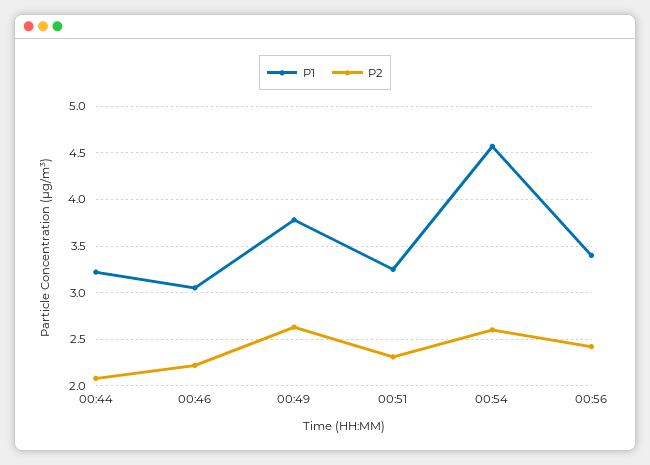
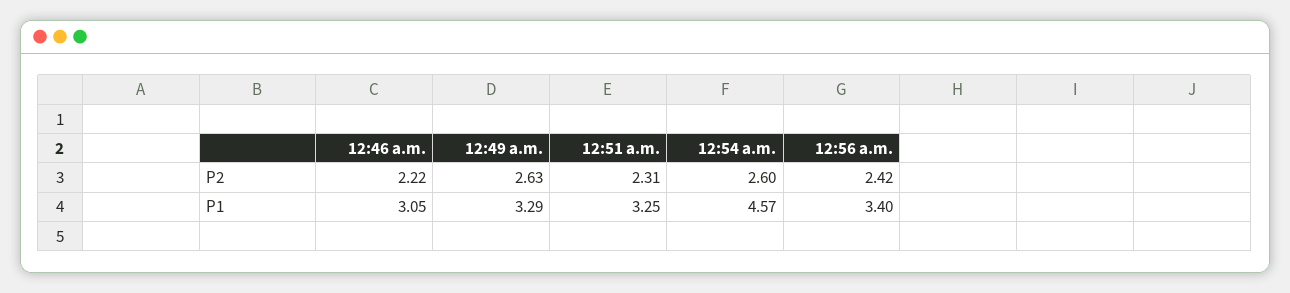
P1, 00:44: 3.2 -> none
P2, 00:44: 2.1 -> none
P1, 00:49: 3.8 -> 3.29

